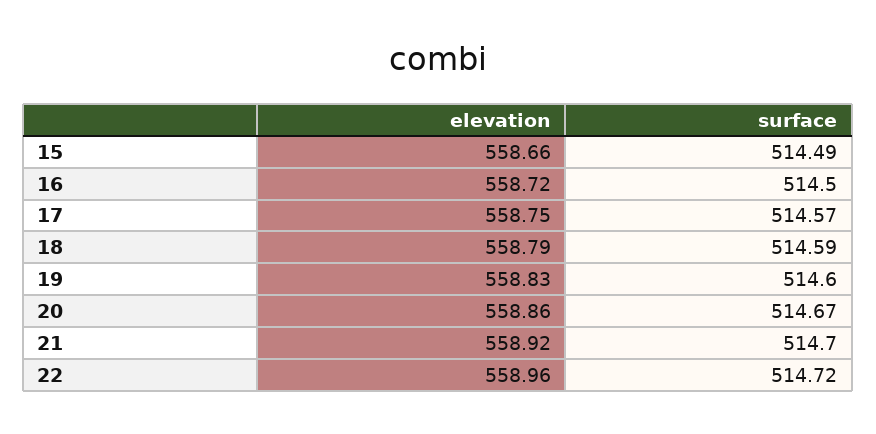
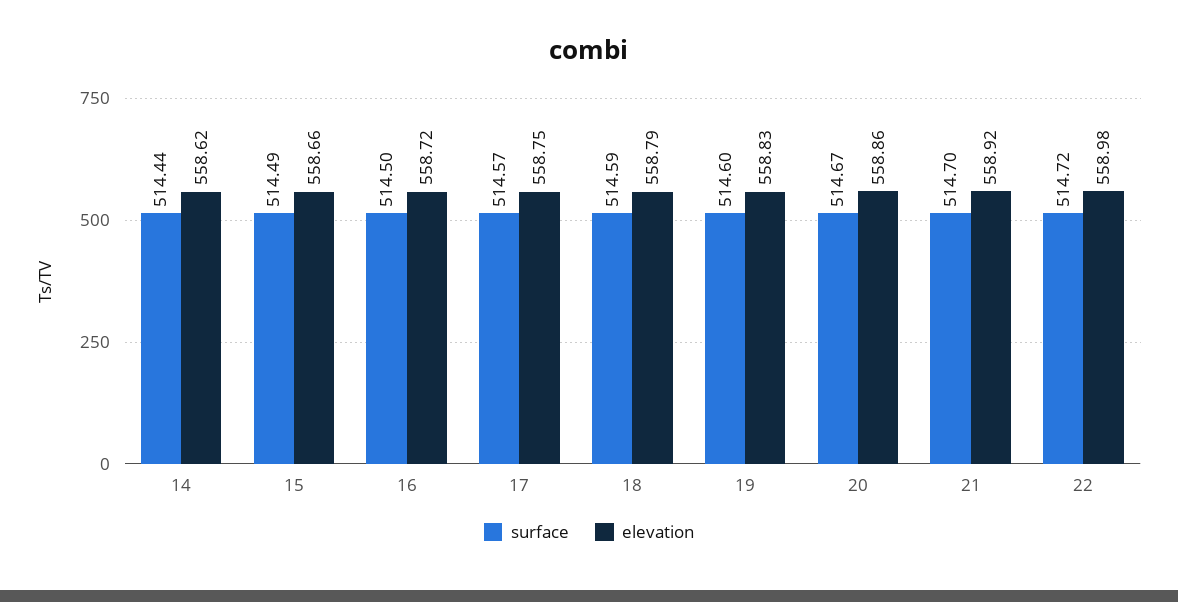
elevation, 22: 558.96 -> 558.98
surface, 14: none -> 514.44
elevation, 14: none -> 558.62

